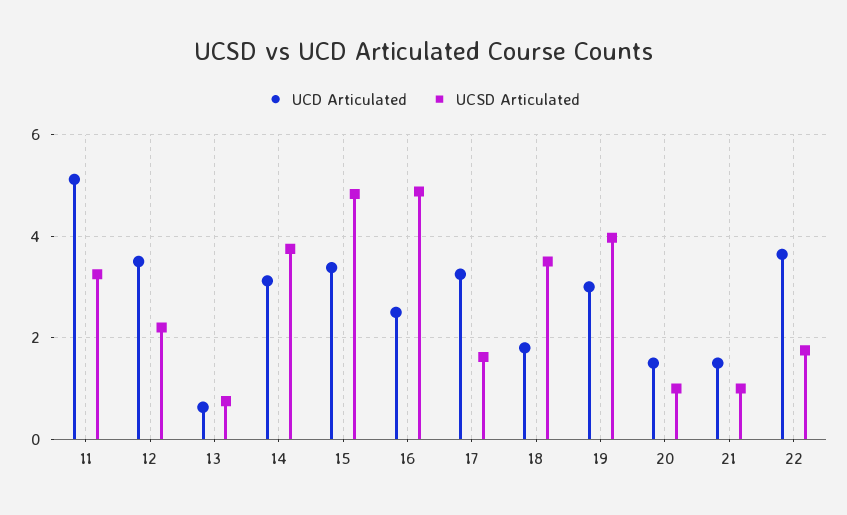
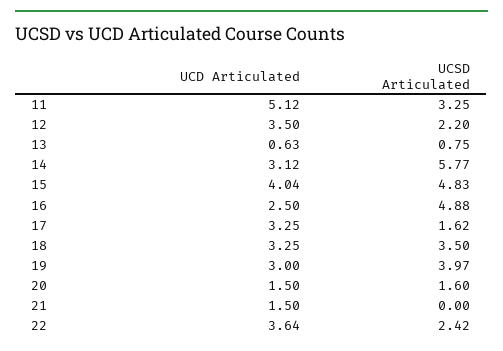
UCSD Articulated, 14: 3.8 -> 5.77
UCD Articulated, 15: 3.4 -> 4.04
UCD Articulated, 18: 1.8 -> 3.25
UCSD Articulated, 20: 1 -> 1.6
UCSD Articulated, 21: 1 -> 0
UCSD Articulated, 22: 1.8 -> 2.42

